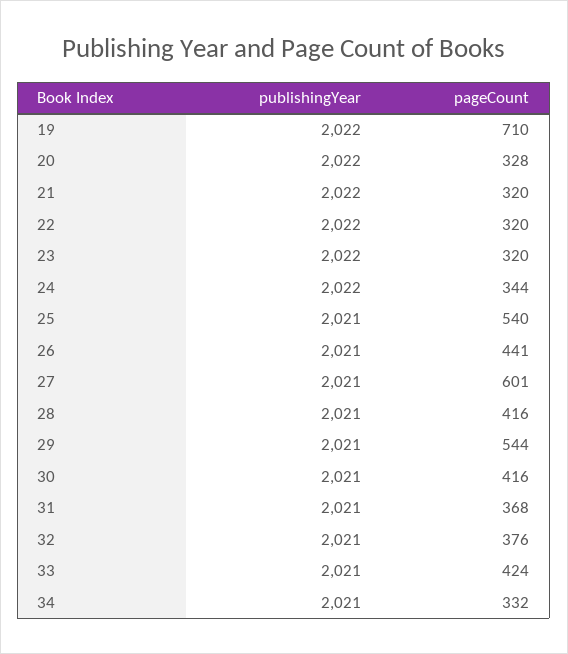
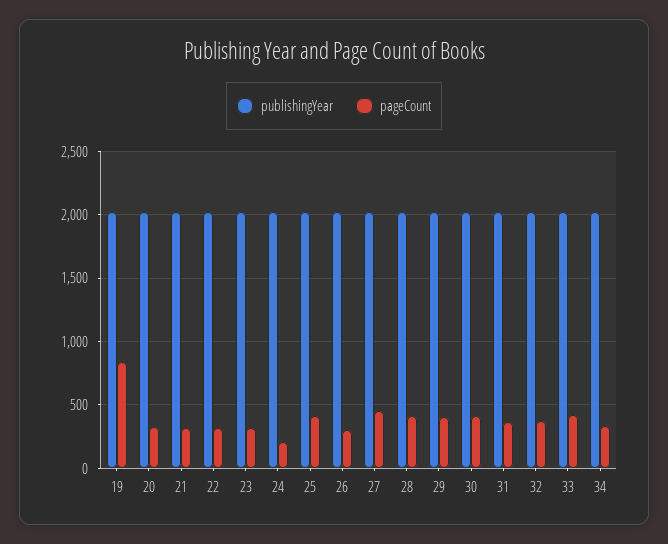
pageCount, 19: 710 -> 850
pageCount, 24: 344 -> 200
pageCount, 25: 540 -> 400
pageCount, 26: 441 -> 300
pageCount, 27: 601 -> 450
pageCount, 29: 544 -> 400

